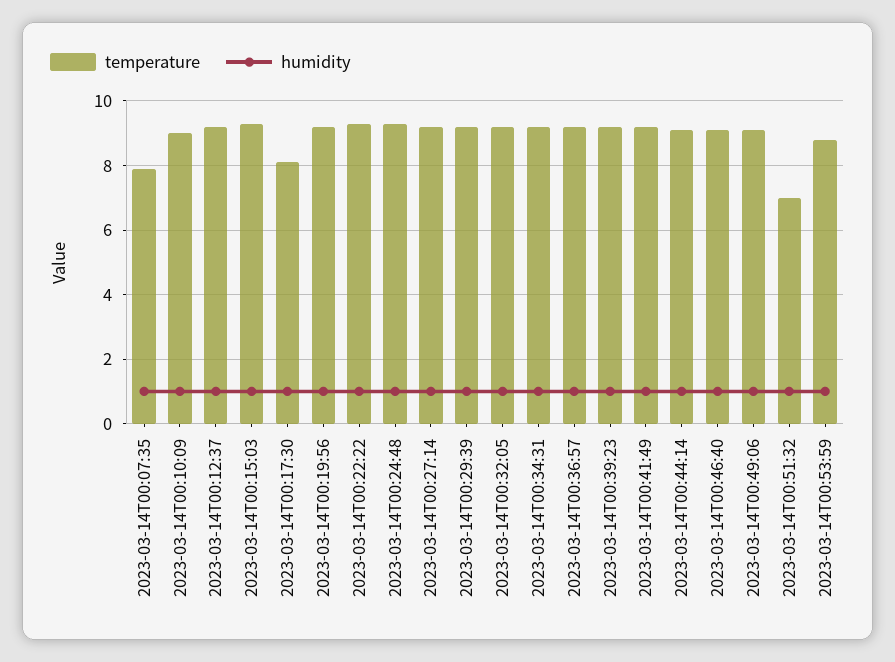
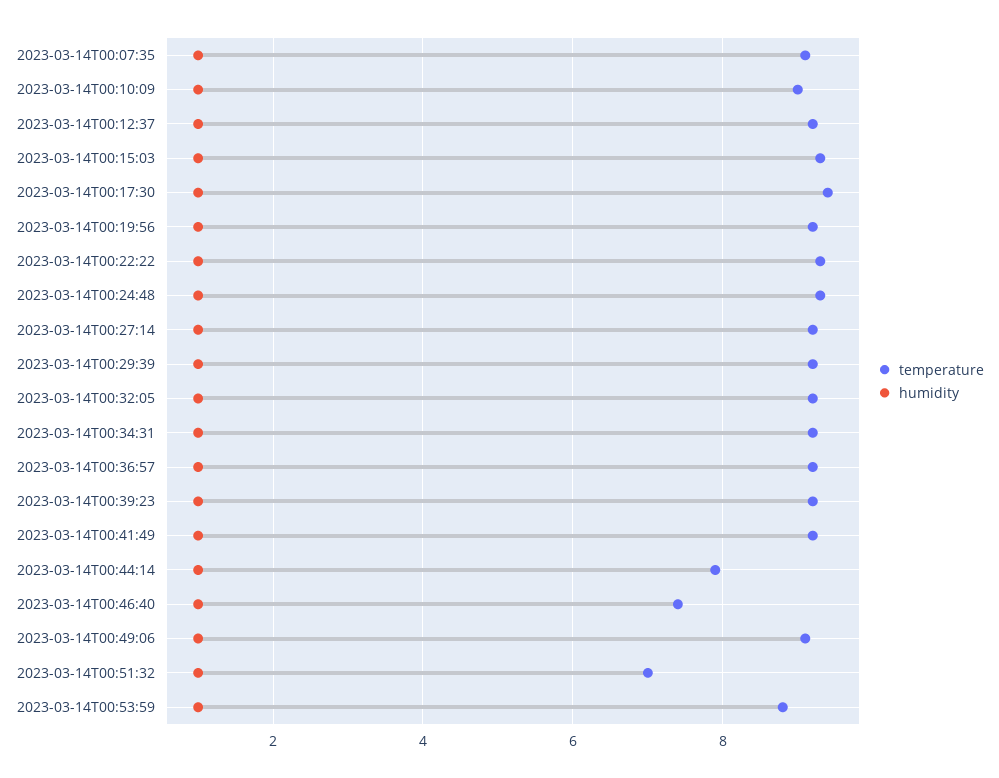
temperature, 2023-03-14T00:07:35: 8 -> 9
temperature, 2023-03-14T00:17:30: 8 -> 9.5
temperature, 2023-03-14T00:44:14: 9 -> 8
temperature, 2023-03-14T00:46:40: 9 -> 7.5

